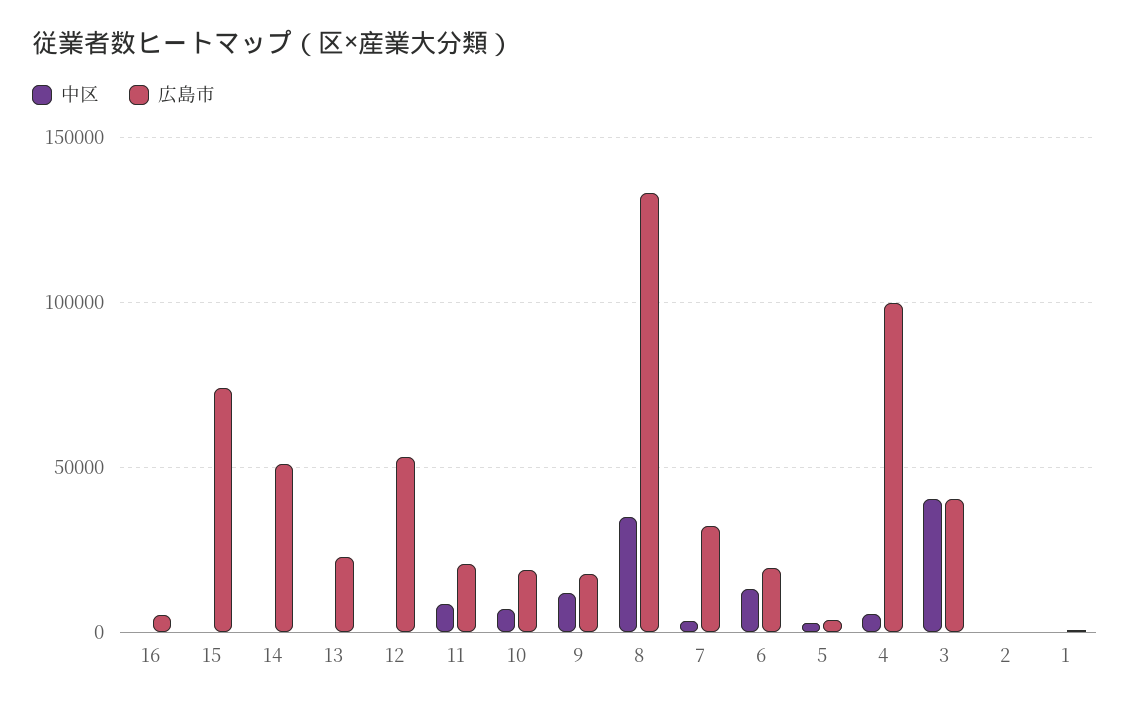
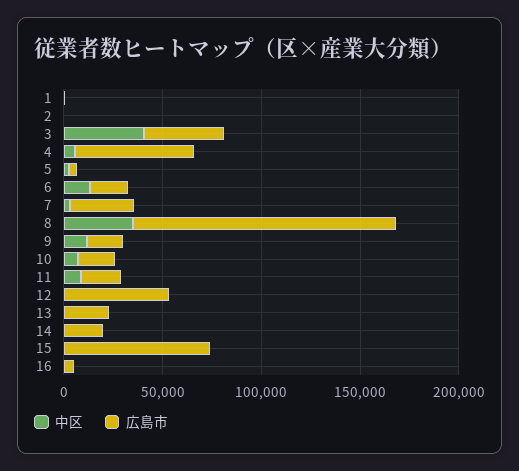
広島市, 14: 50000 -> 20000
広島市, 4: 100000 -> 60000

